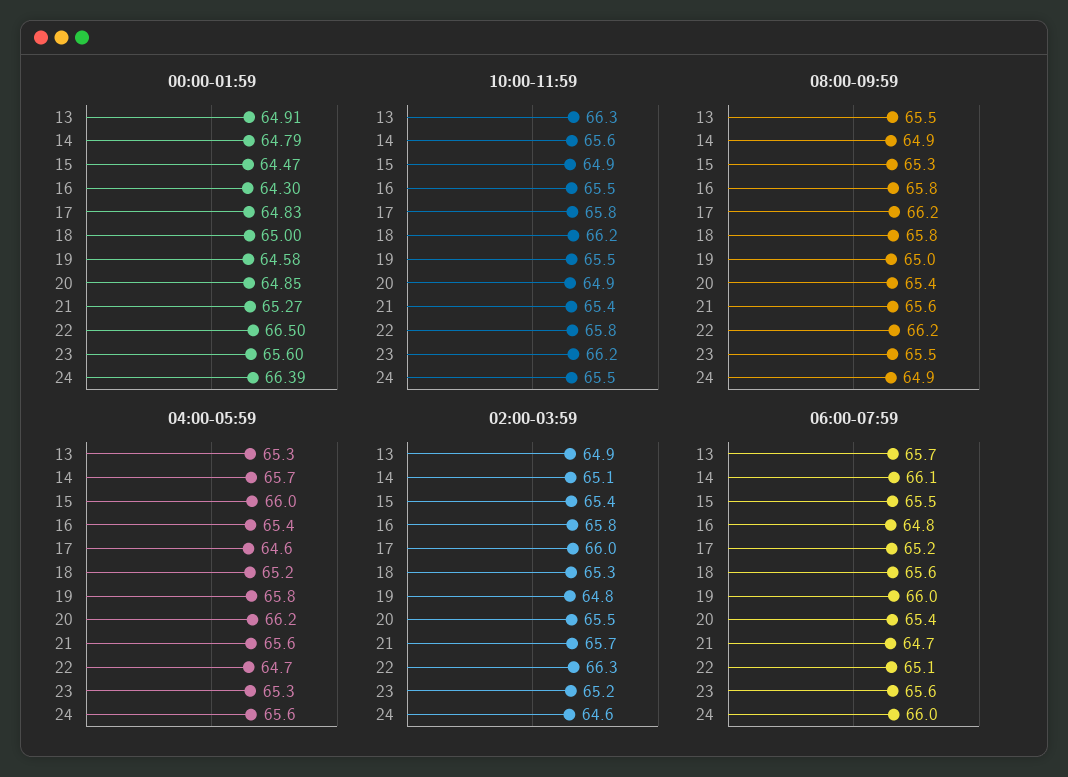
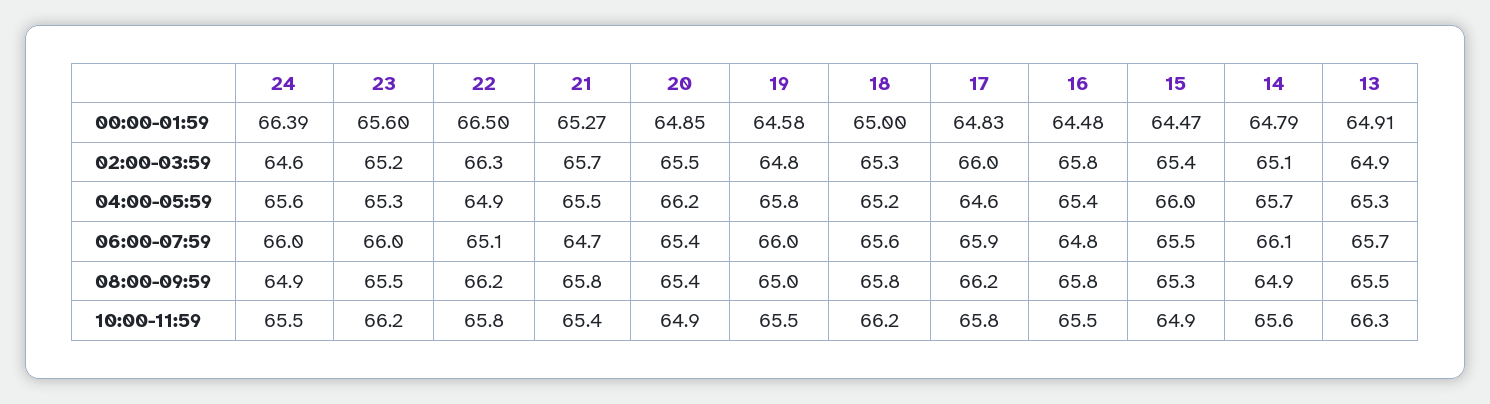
00:00-01:59, 16: 64.3 -> 64.48
08:00-09:59, 21: 65.6 -> 65.8
04:00-05:59, 21: 65.6 -> 65.5
04:00-05:59, 22: 64.7 -> 64.9
06:00-07:59, 17: 65.2 -> 65.9
06:00-07:59, 23: 65.6 -> 66

